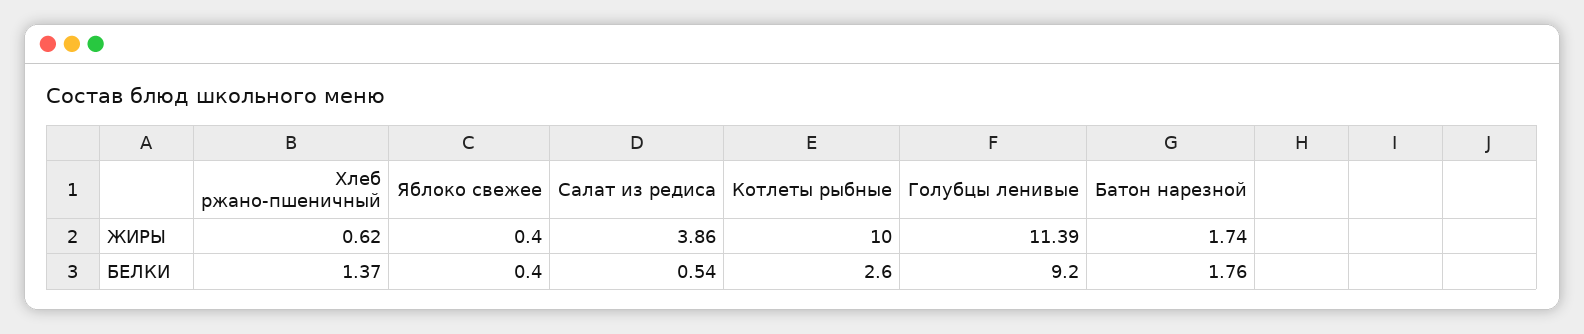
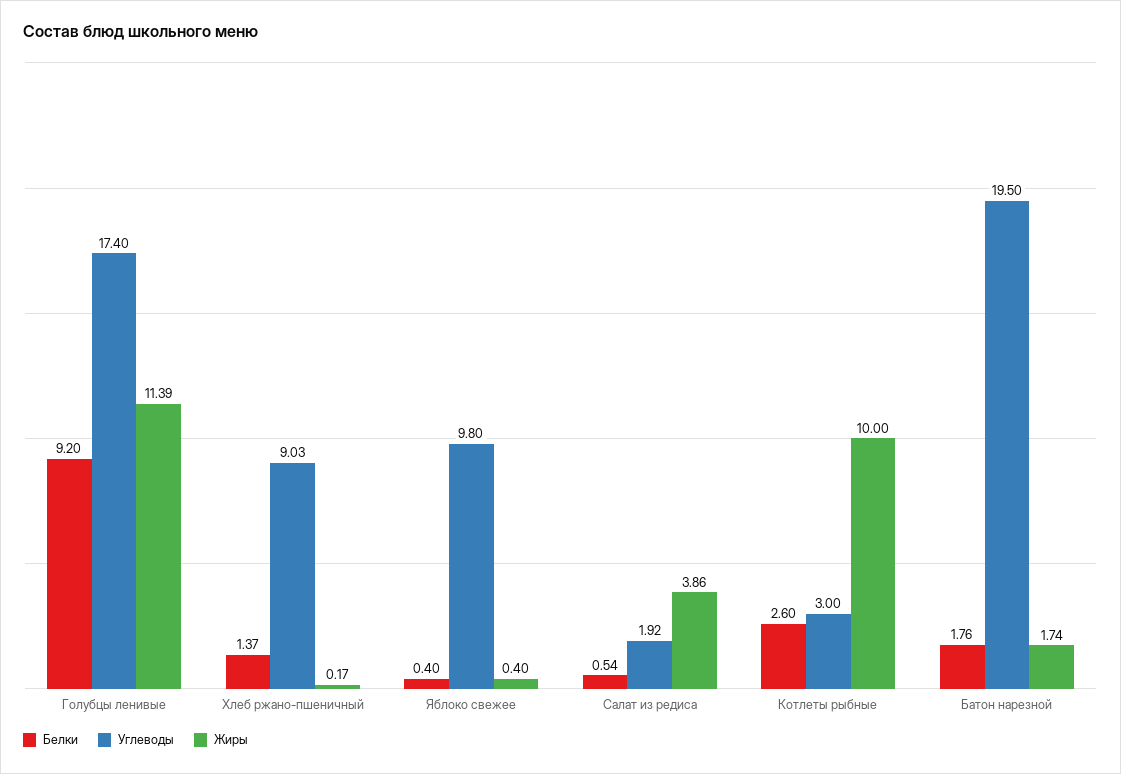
ЖИРЫ, Хлеб ржано-пшеничный: 0.62 -> 0.17
Углеводы, Голубцы ленивые: none -> 17.4
Углеводы, Хлеб ржано-пшеничный: none -> 9.03
Углеводы, Яблоко свежее: none -> 9.8
Углеводы, Салат из редиса: none -> 1.92
Углеводы, Котлеты рыбные: none -> 3
Углеводы, Батон нарезной: none -> 19.5

